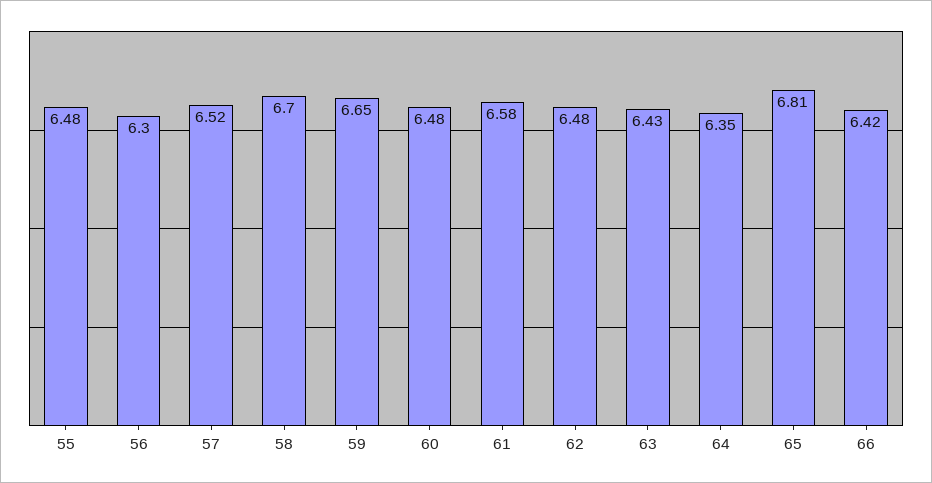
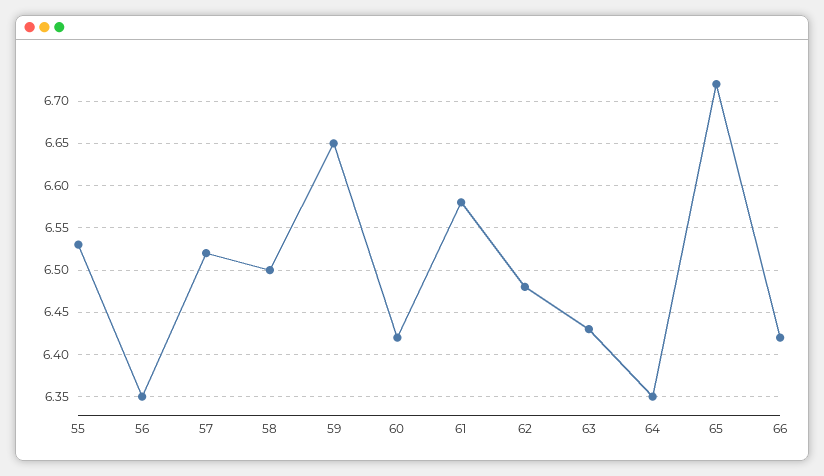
55: 6.48 -> 6.53
56: 6.3 -> 6.35
58: 6.7 -> 6.5
60: 6.48 -> 6.42
65: 6.81 -> 6.72

